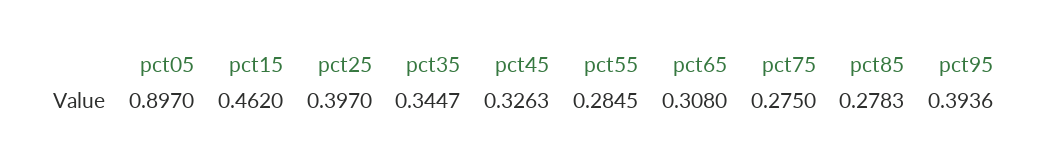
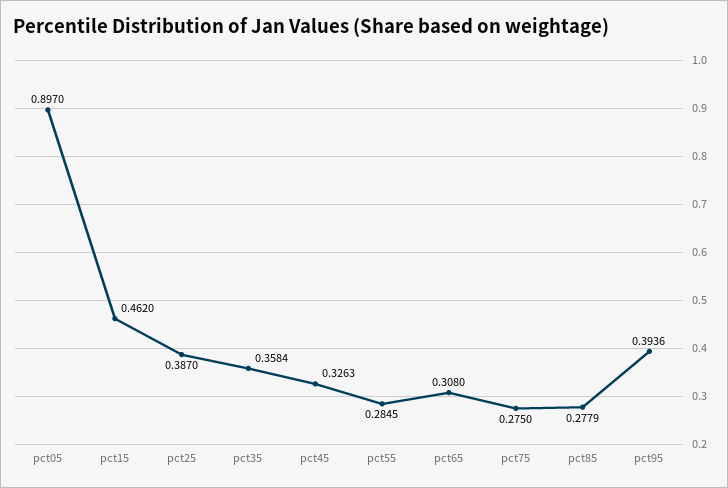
pct25: 0.397 -> 0.387
pct35: 0.3447 -> 0.3584
pct85: 0.2783 -> 0.2779

